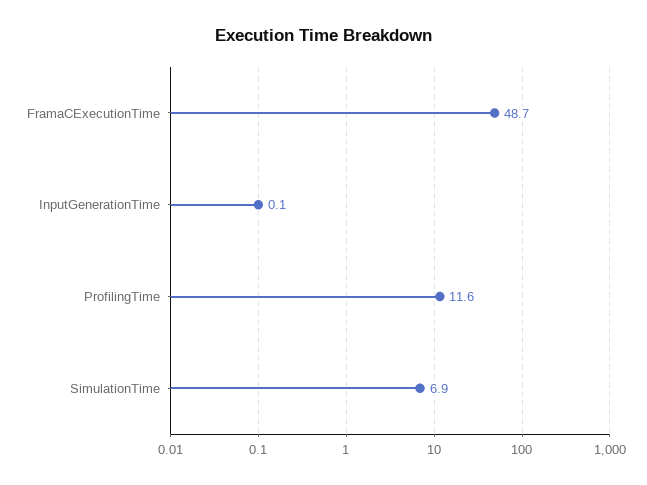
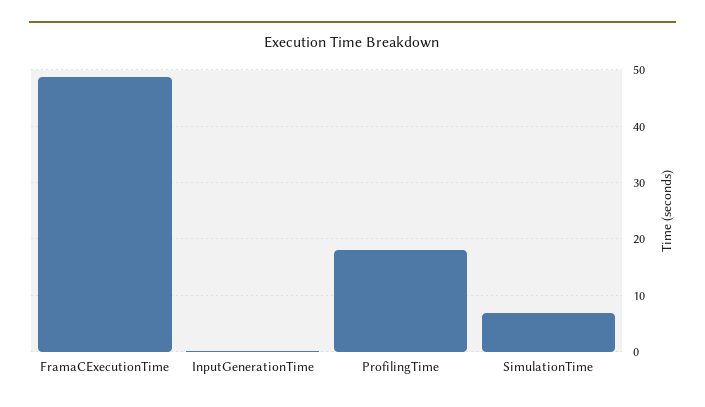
ProfilingTime: 11.6 -> 18

